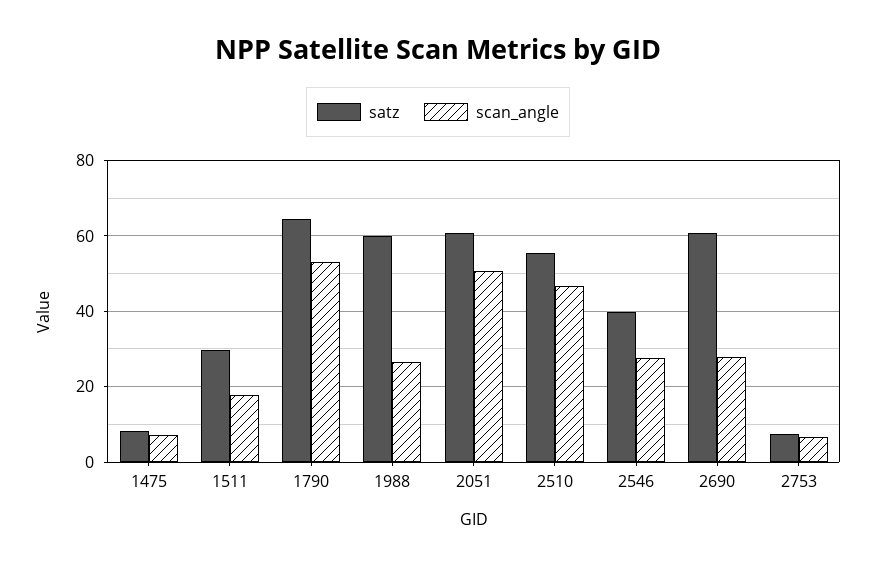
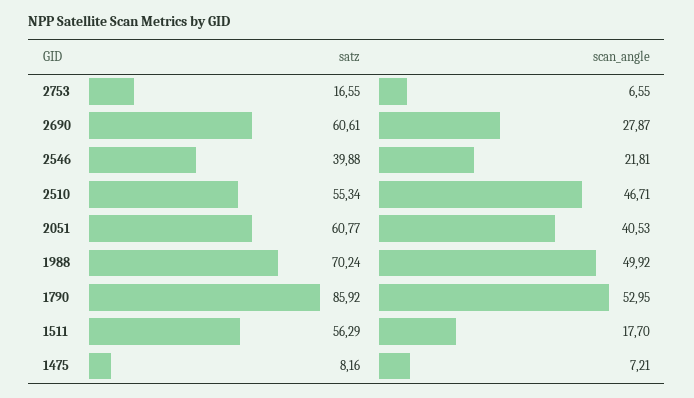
satz, 1511: 30 -> 56.29
satz, 1790: 64 -> 85.92
satz, 1988: 60 -> 70.24
scan_angle, 1988: 26 -> 49.92
scan_angle, 2051: 50 -> 40.53
scan_angle, 2546: 28 -> 21.81
satz, 2753: 8 -> 16.55

